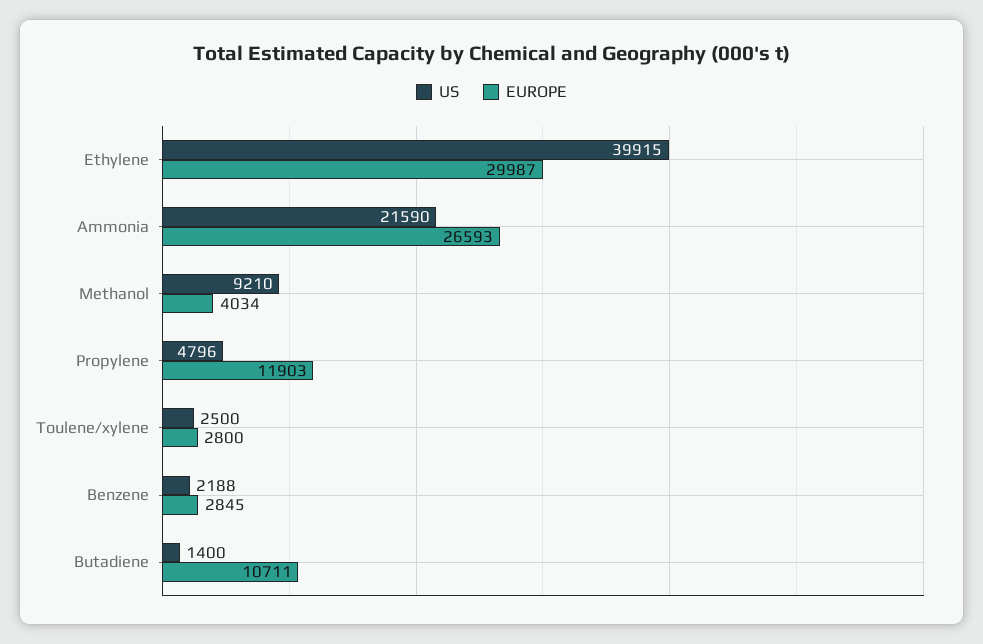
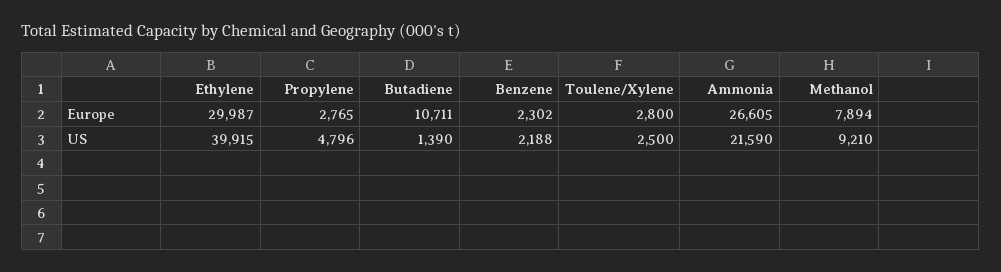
EUROPE, Ammonia: 26593 -> 26605
EUROPE, Methanol: 4034 -> 7894
EUROPE, Propylene: 11903 -> 2765
EUROPE, Benzene: 2845 -> 2302
US, Butadiene: 1400 -> 1390

